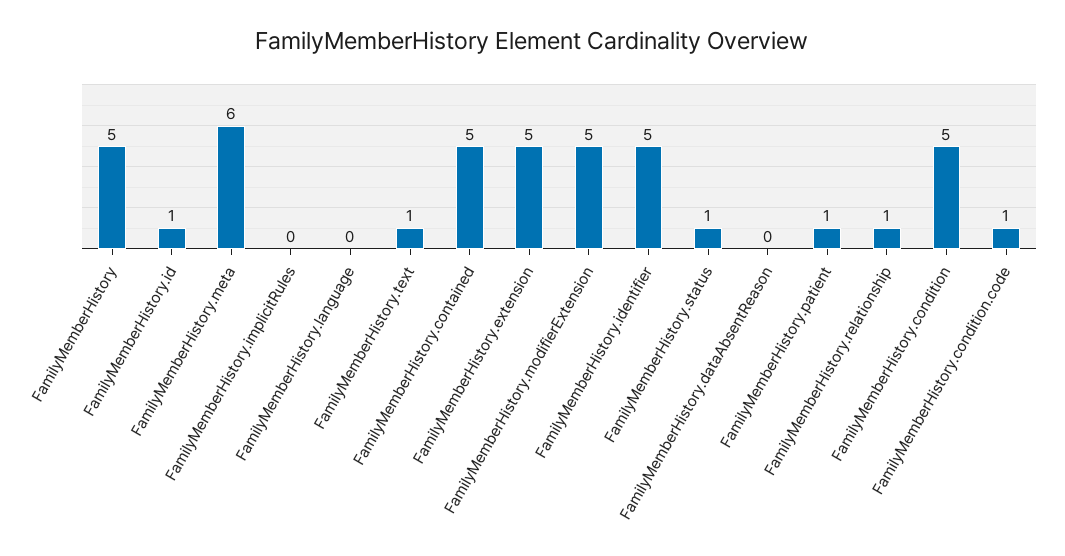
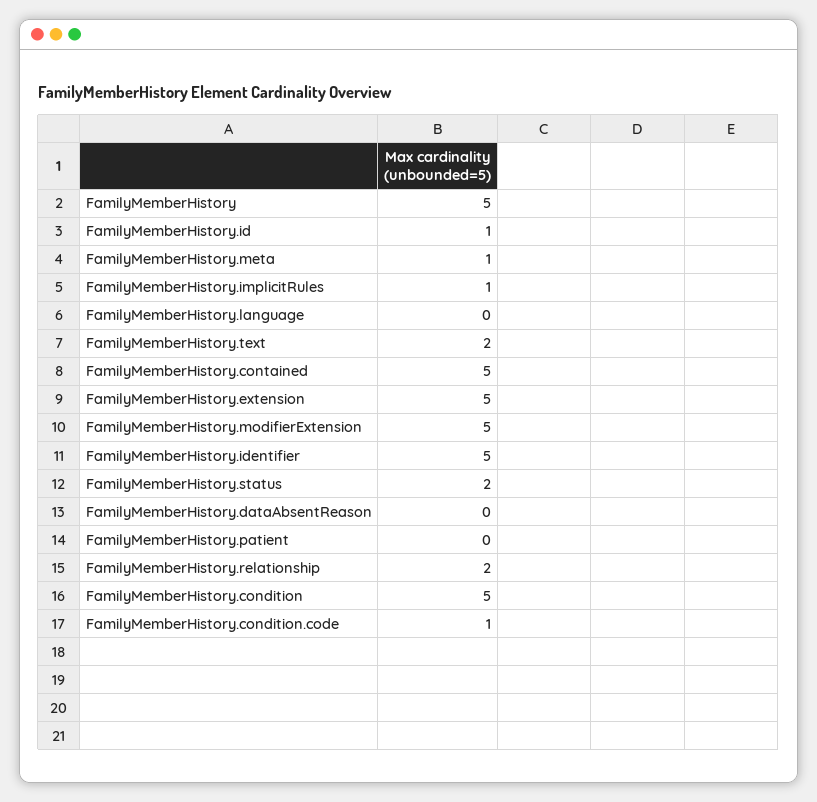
FamilyMemberHistory.meta: 6 -> 1
FamilyMemberHistory.implicitRules: 0 -> 1
FamilyMemberHistory.text: 1 -> 2
FamilyMemberHistory.status: 1 -> 2
FamilyMemberHistory.patient: 1 -> 0
FamilyMemberHistory.relationship: 1 -> 2

